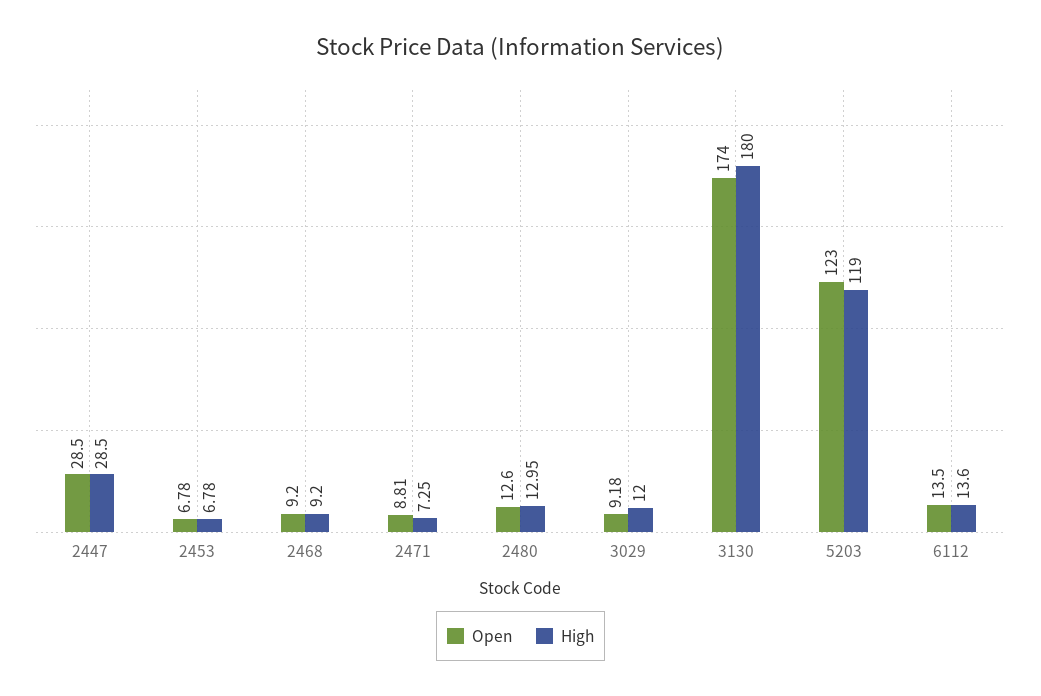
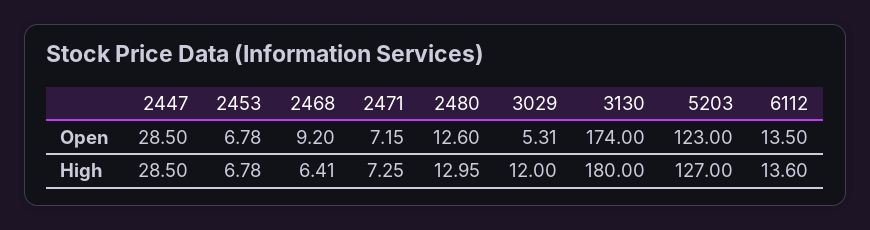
High, 2468: 9.2 -> 6.41
Open, 2471: 8.81 -> 7.15
Open, 3029: 9.18 -> 5.31
High, 5203: 119 -> 127

